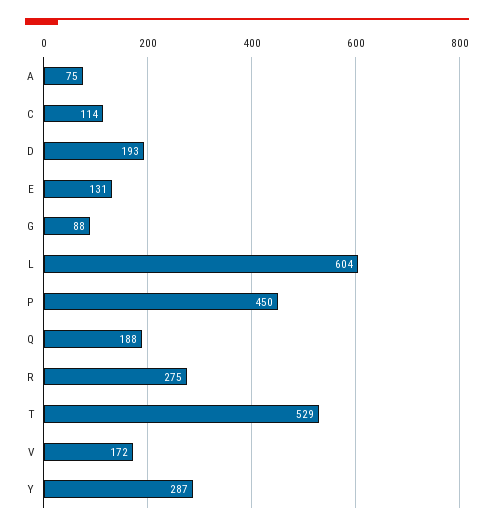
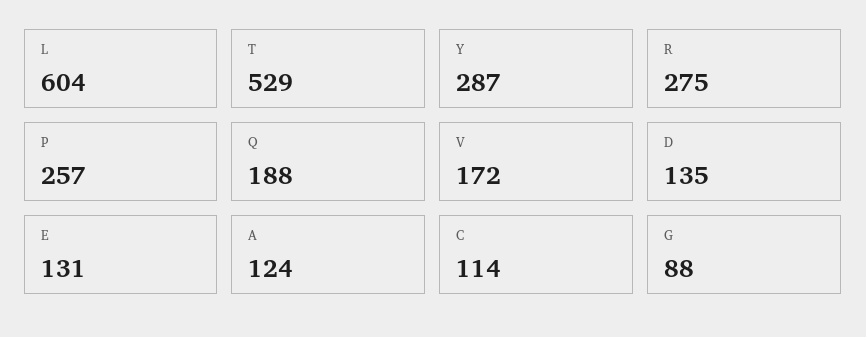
A: 75 -> 124
D: 193 -> 135
P: 450 -> 257

